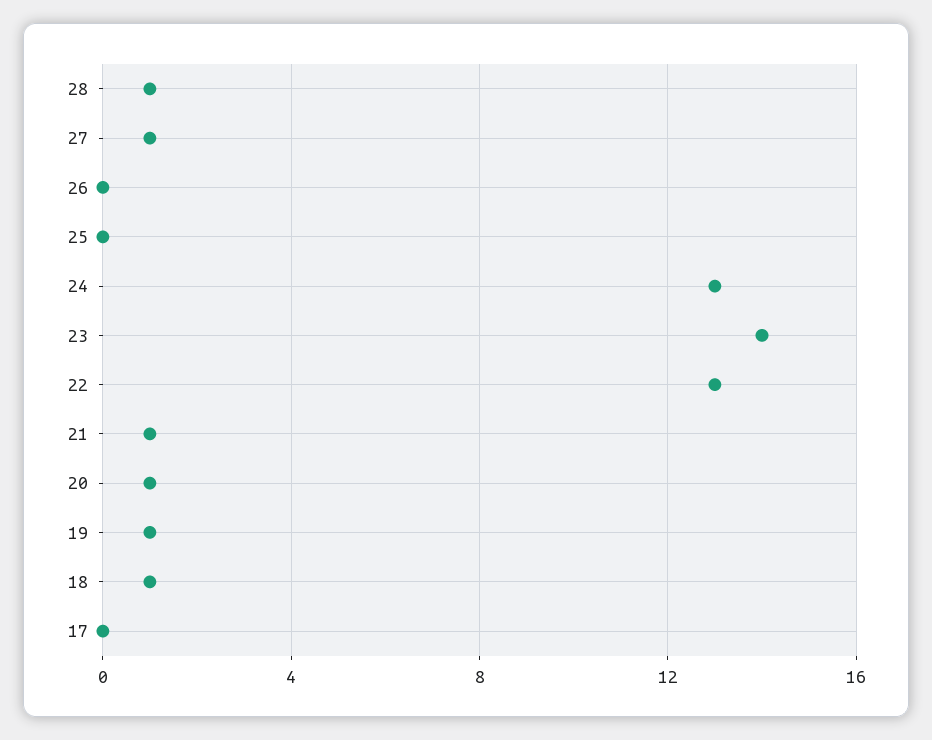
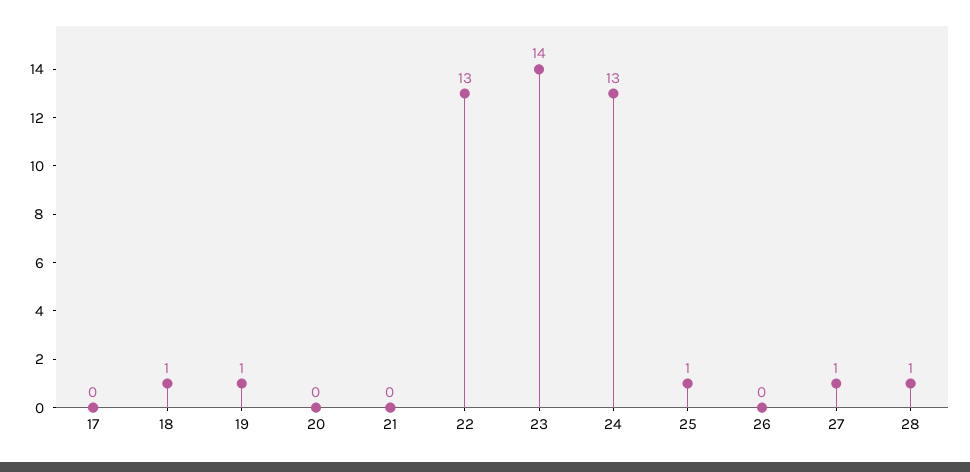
25: 0 -> 1
21: 1 -> 0
20: 1 -> 0

